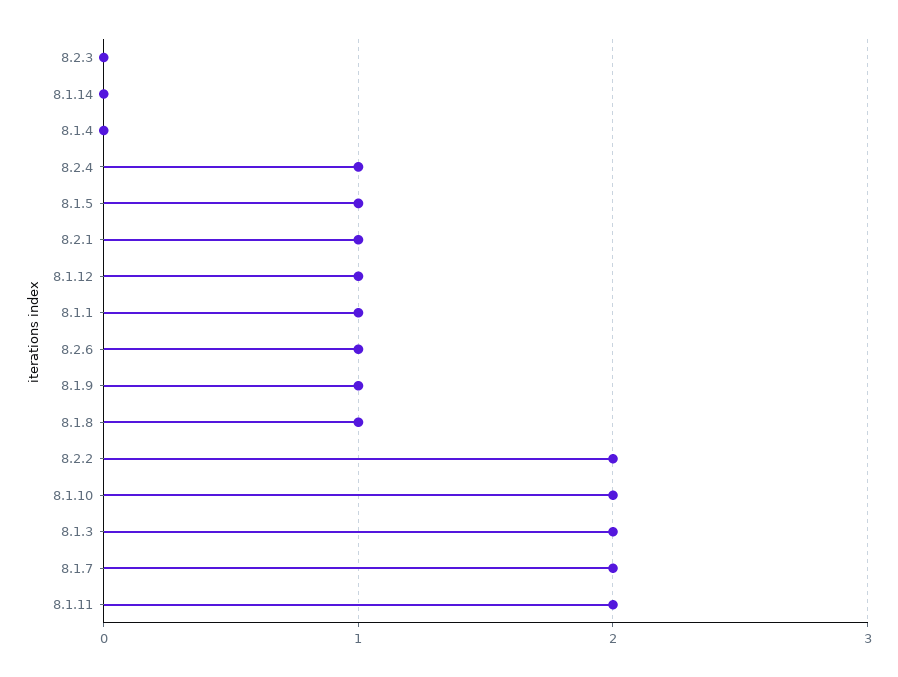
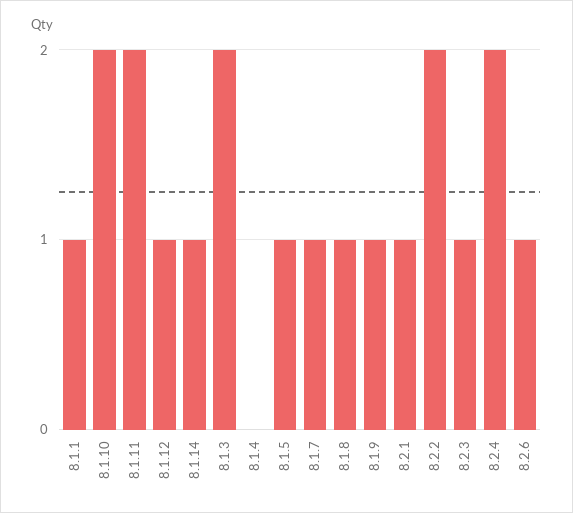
8.2.3: 0 -> 1
8.1.14: 0 -> 1
8.2.4: 1 -> 2
8.1.7: 2 -> 1

